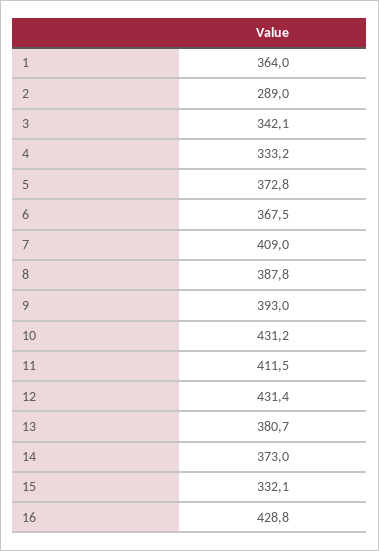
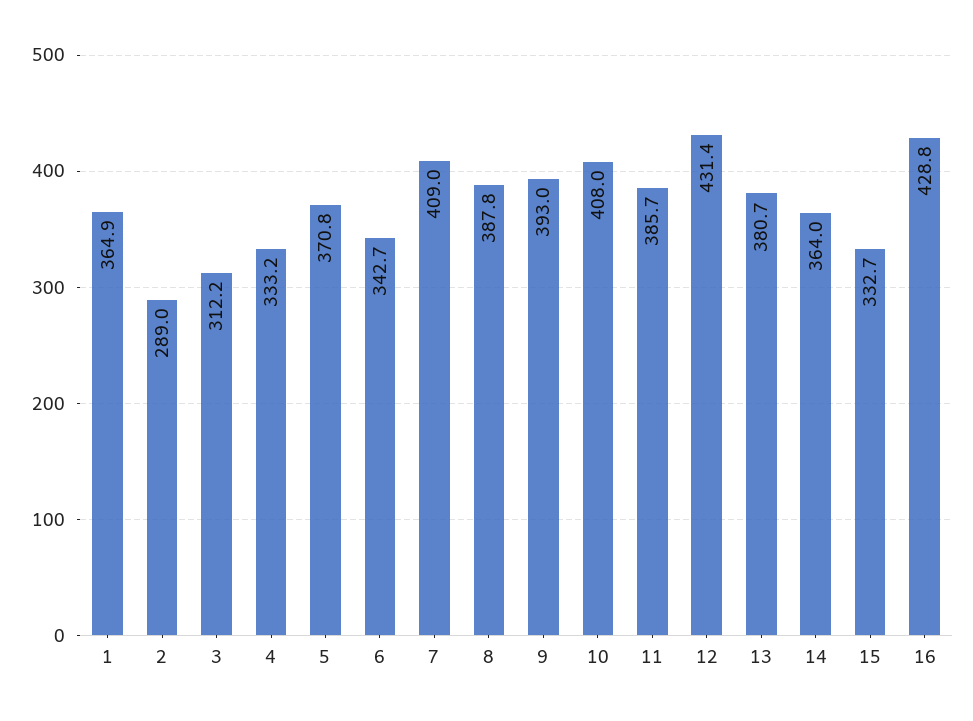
1: 364 -> 364.9
3: 342.1 -> 312.2
5: 372.8 -> 370.8
6: 367.5 -> 342.7
10: 431.2 -> 408
11: 411.5 -> 385.7
14: 373 -> 364
15: 332.1 -> 332.7

